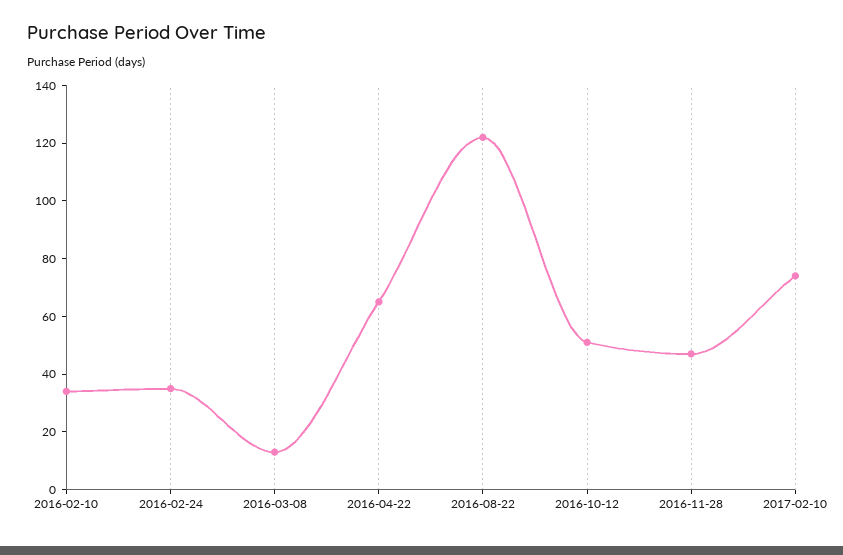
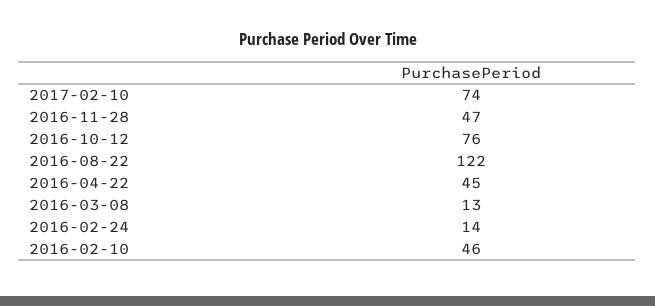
2016-02-10: 35 -> 46
2016-02-24: 35 -> 14
2016-04-22: 65 -> 45
2016-10-12: 50 -> 76

